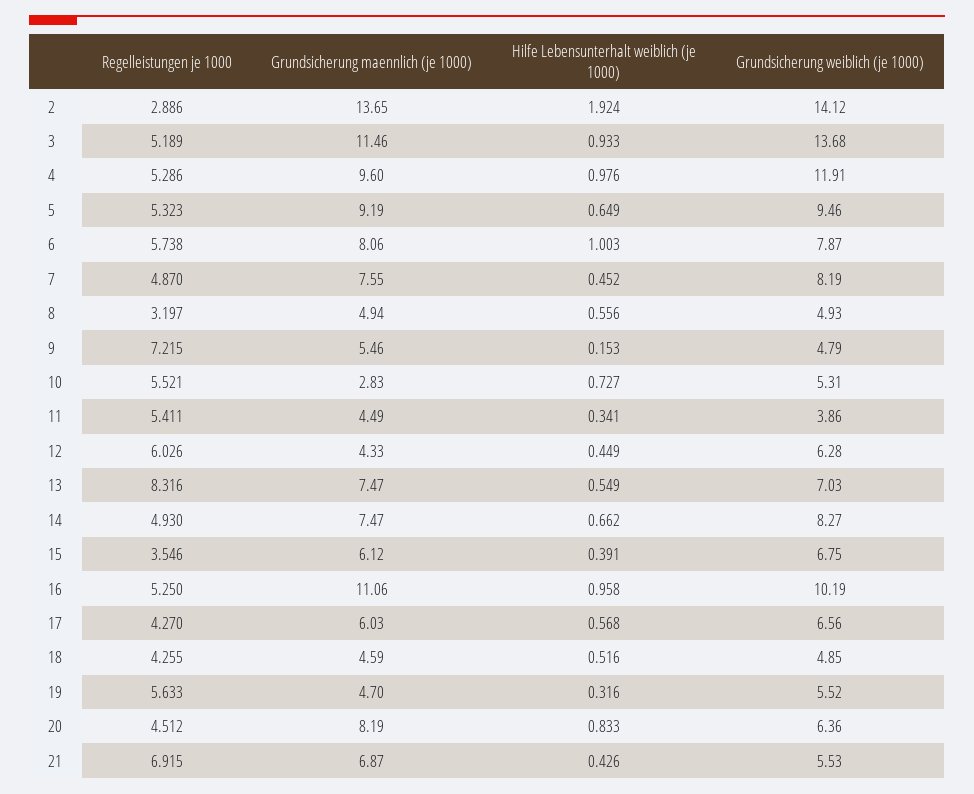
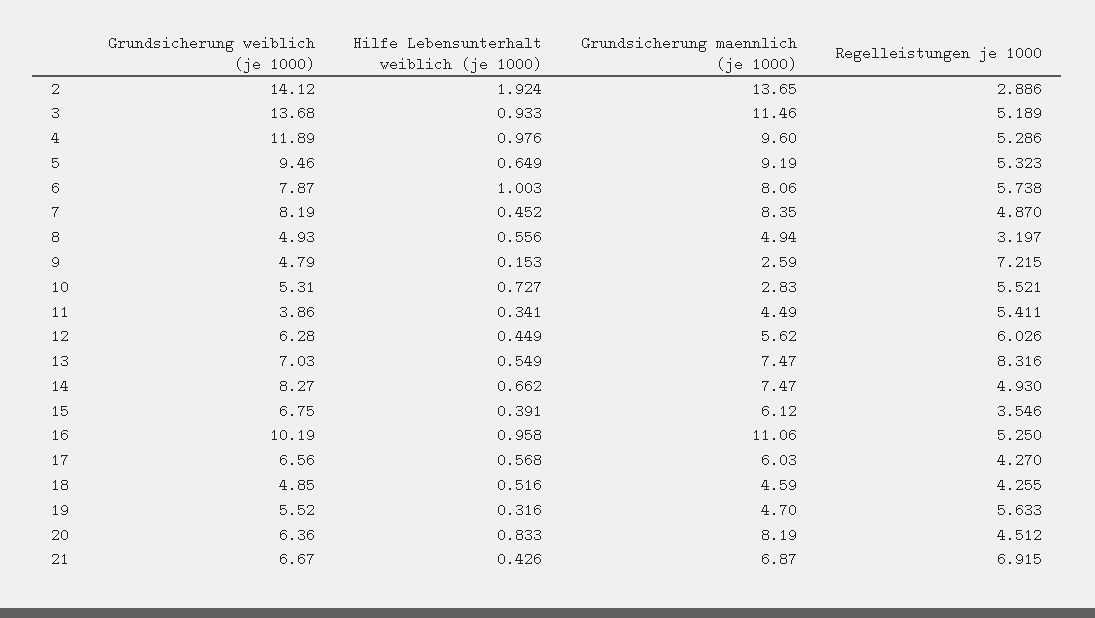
Grundsicherung weiblich (je 1000), 4: 11.91 -> 11.89
Grundsicherung maennlich (je 1000), 7: 7.55 -> 8.35
Grundsicherung maennlich (je 1000), 9: 5.46 -> 2.59
Grundsicherung maennlich (je 1000), 12: 4.33 -> 5.62
Grundsicherung weiblich (je 1000), 21: 5.53 -> 6.67

